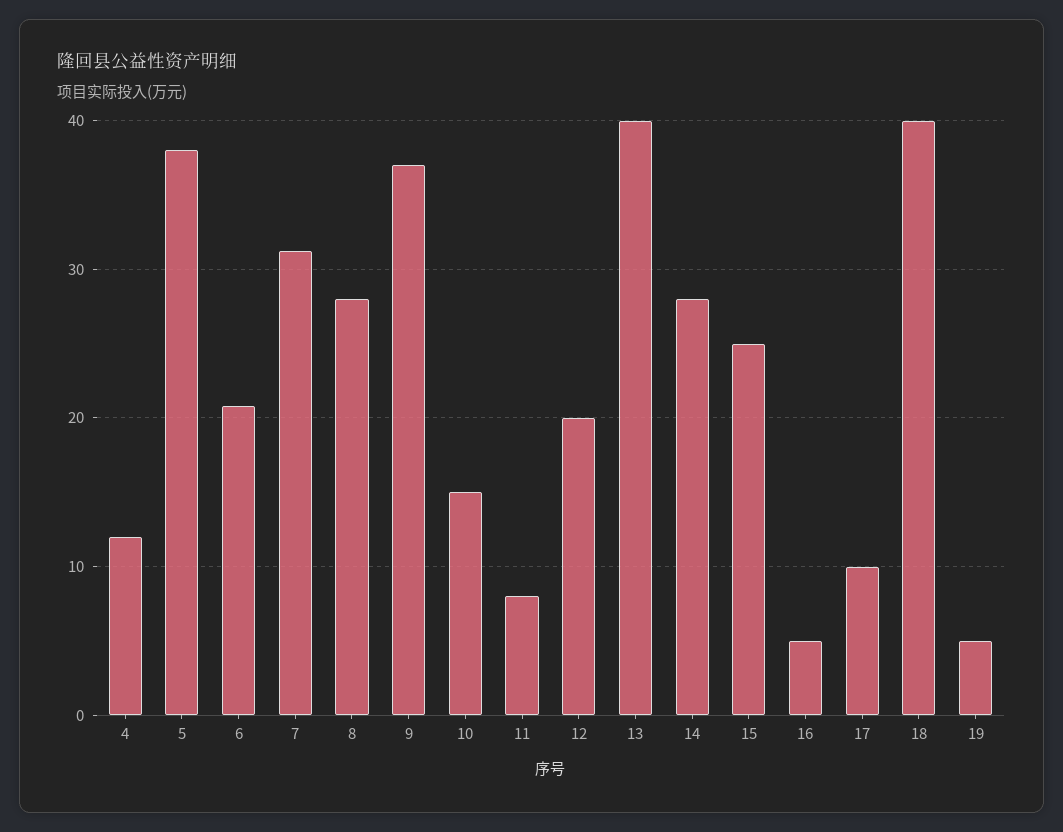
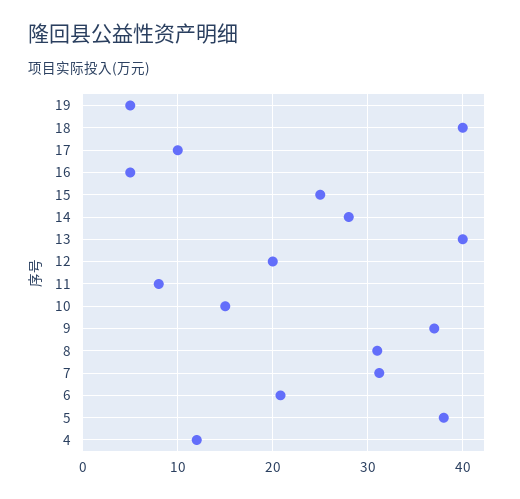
8: 28 -> 31

